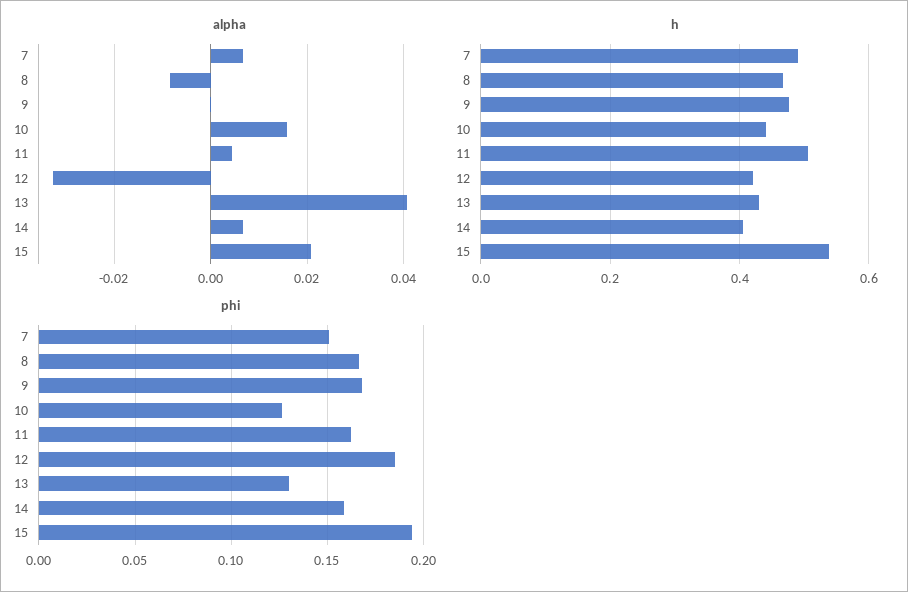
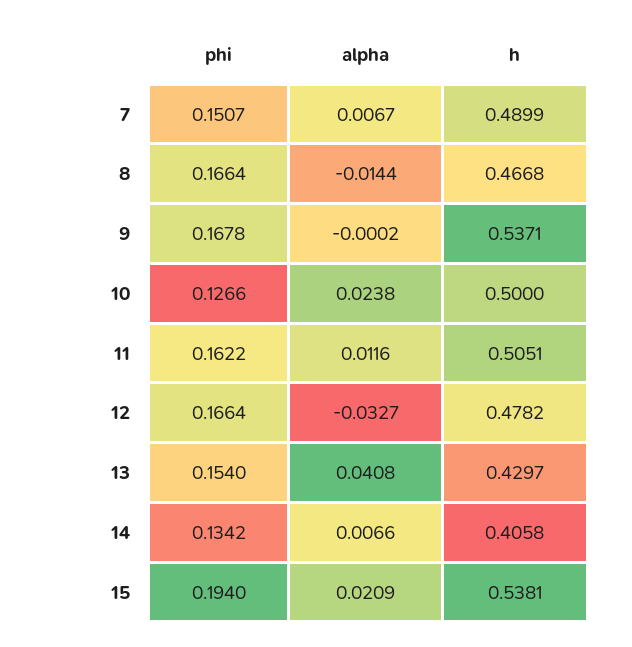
alpha, 8: -0.008 -> -0.0144
alpha, 10: 0.016 -> 0.0238
alpha, 11: 0.004 -> 0.0116
h, 9: 0.48 -> 0.5371
h, 10: 0.44 -> 0.5
h, 12: 0.42 -> 0.4782
phi, 12: 0.185 -> 0.1664
phi, 13: 0.13 -> 0.154
phi, 14: 0.16 -> 0.1342

